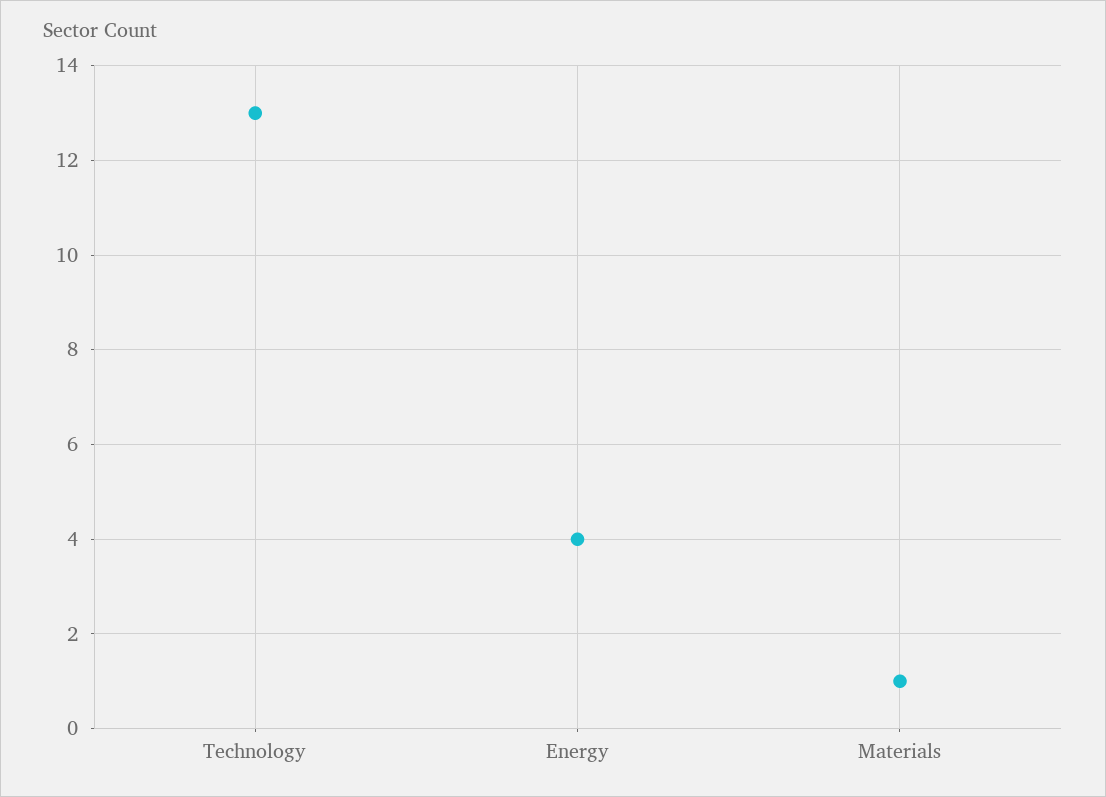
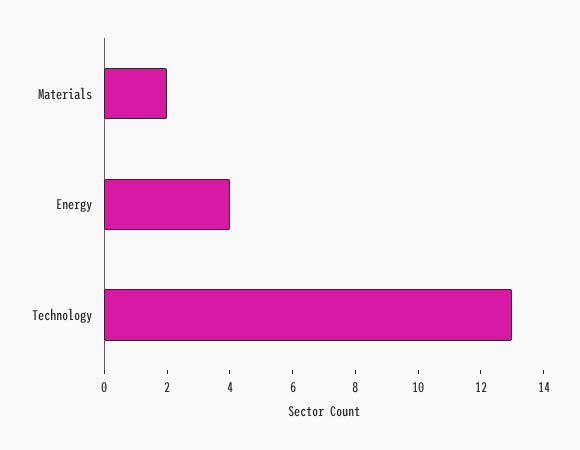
Materials: 1 -> 2

